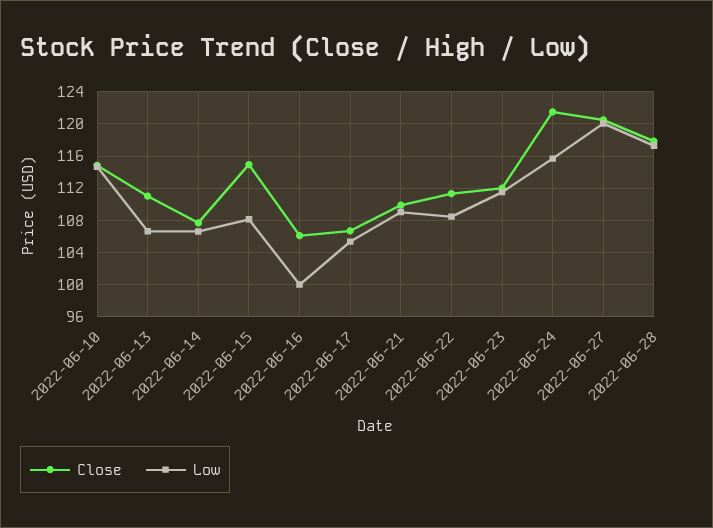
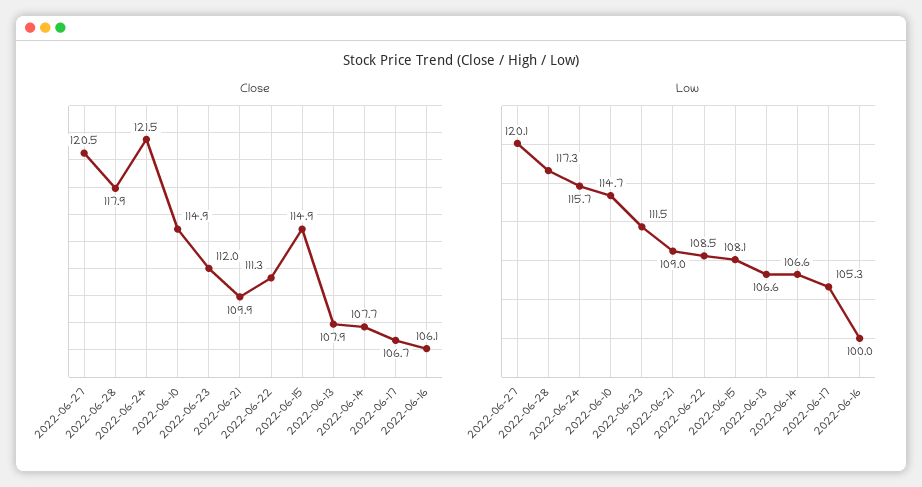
Close, 2022-06-13: 111 -> 107.9

